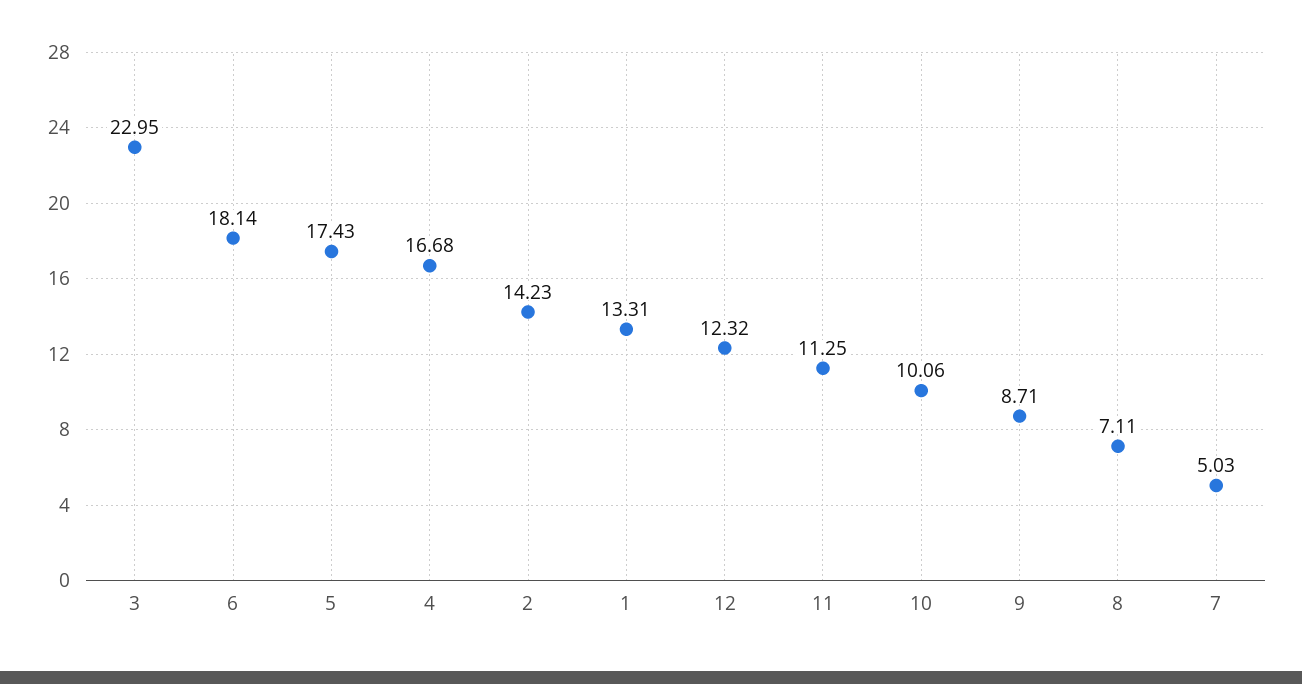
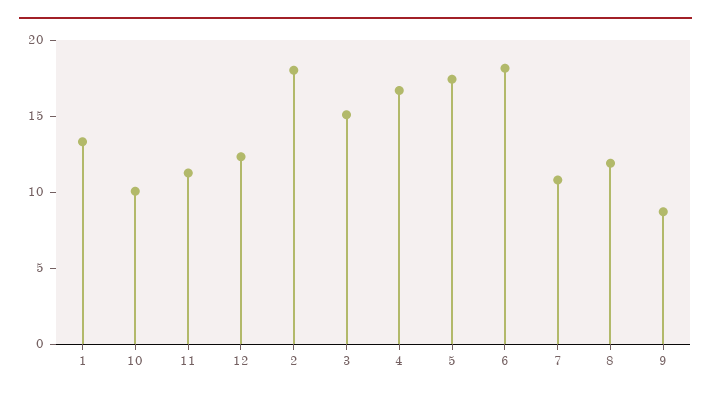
3: 22.95 -> 15
2: 14.23 -> 18
8: 7.11 -> 12
7: 5.03 -> 11

